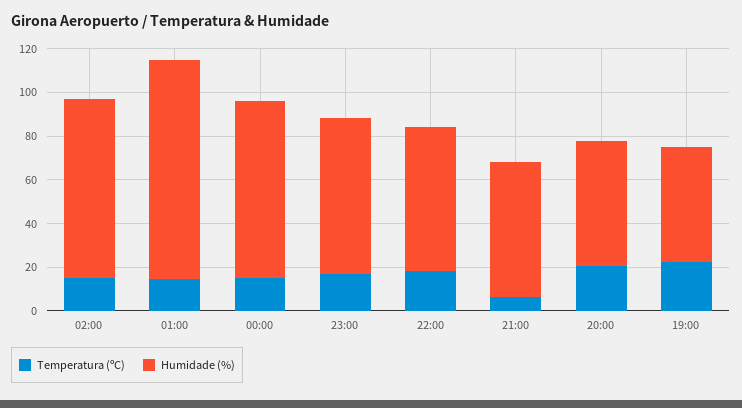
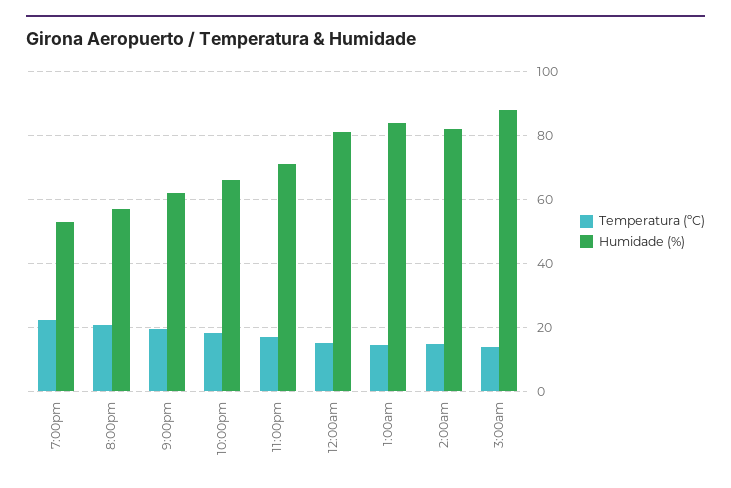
Humidade (%), 01:00: 100 -> 84
Temperatura (ºC), 21:00: 5 -> 20
Temperatura (ºC), 3:00am: none -> 14
Humidade (%), 3:00am: none -> 88

